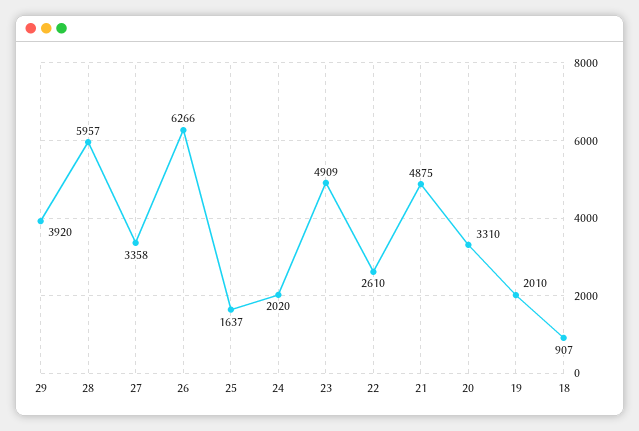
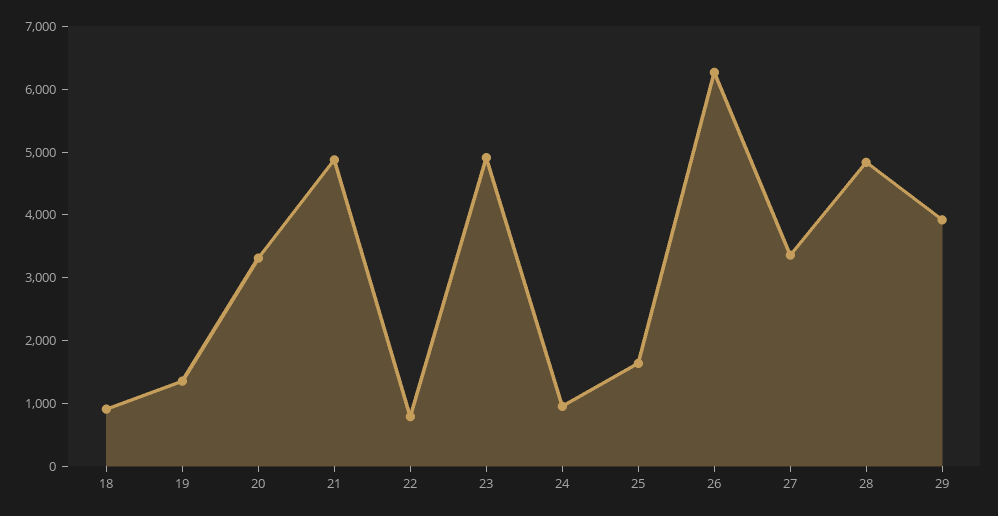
28: 5957 -> 4800
24: 2020 -> 1000
22: 2610 -> 800
19: 2010 -> 1400

